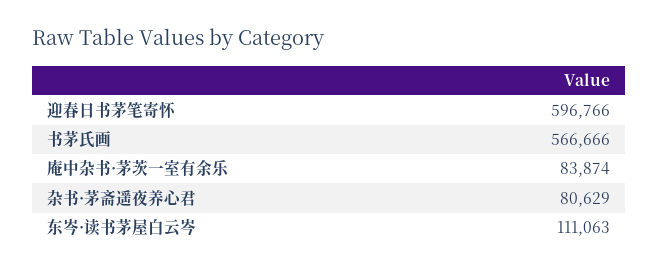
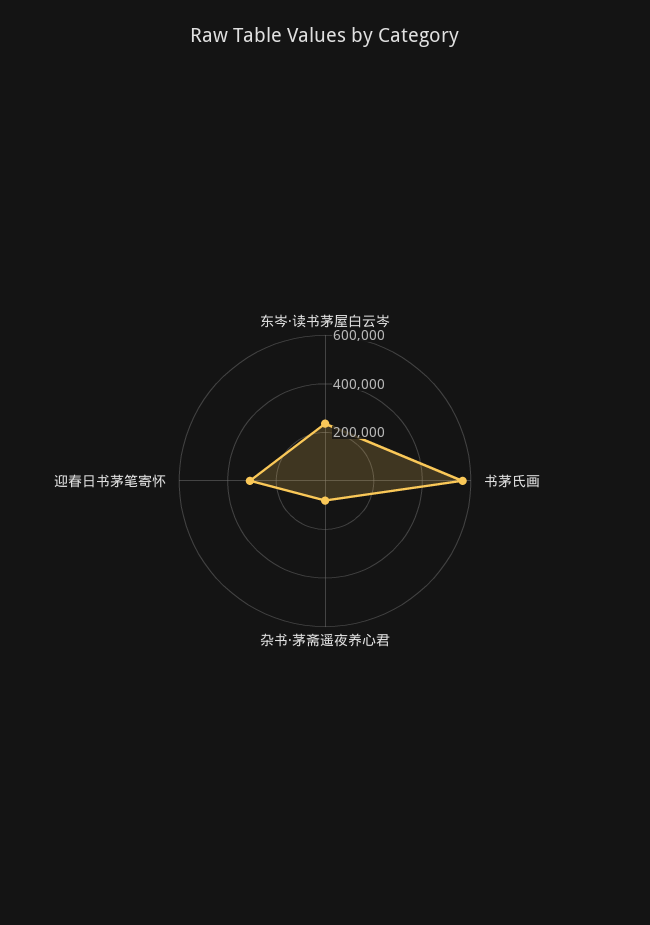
迎春日书茅笔寄怀: 596766 -> 300000
庵中杂书·茅茨一室有余乐: 83874 -> none
东岑·读书茅屋白云岑: 111063 -> 250000

